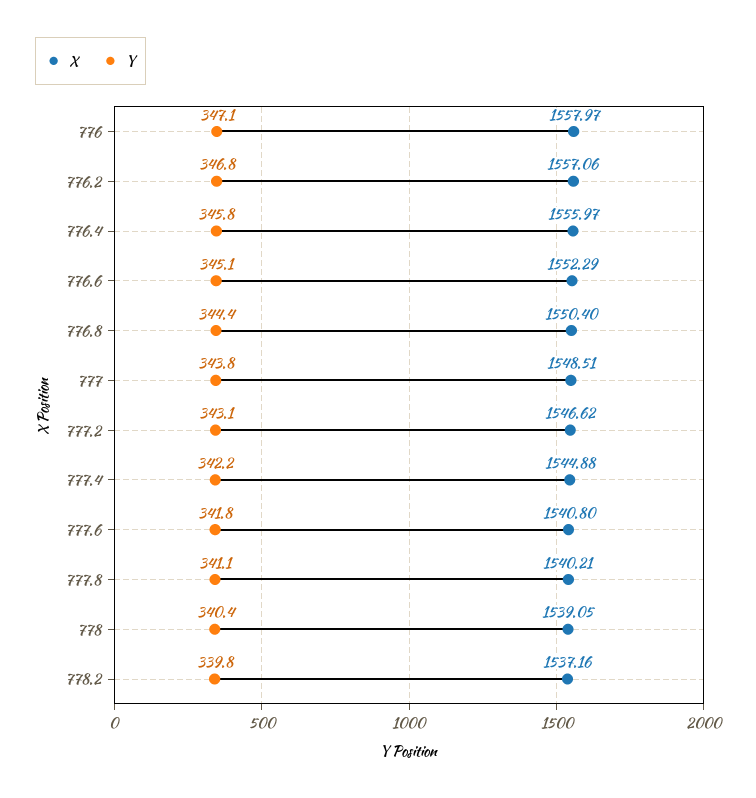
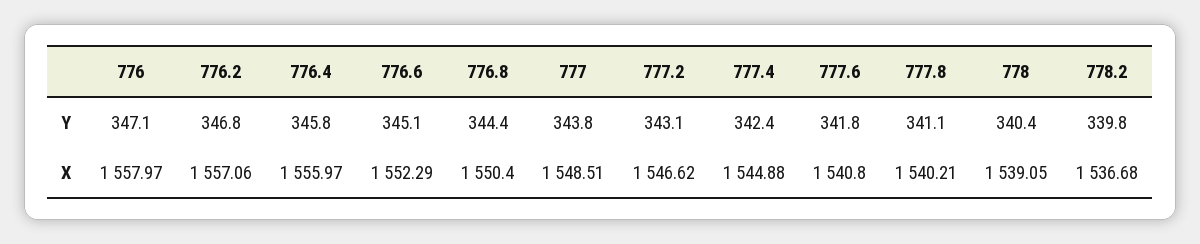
Y, 777.4: 342.2 -> 342.4
X, 778.2: 1537.16 -> 1536.68

